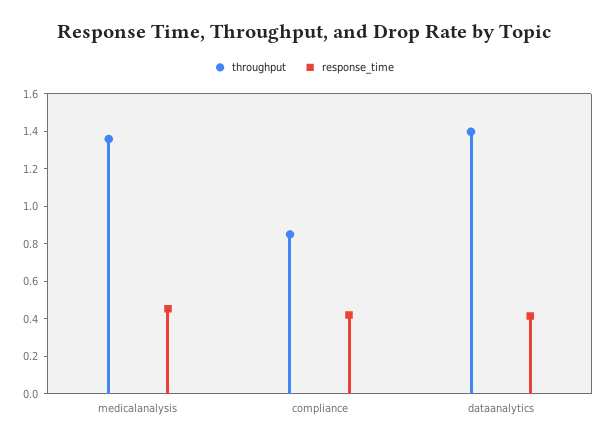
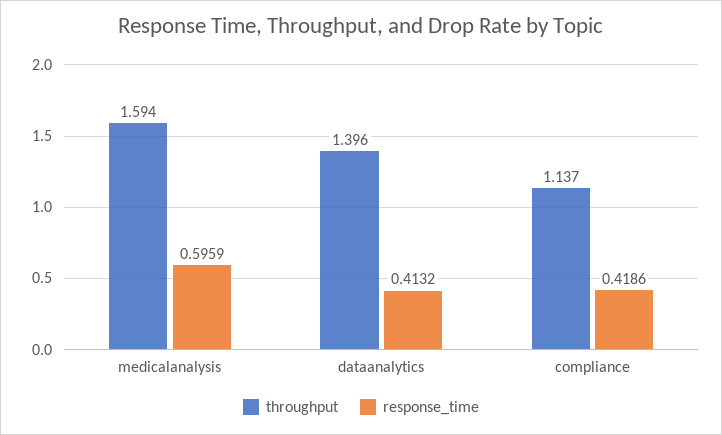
throughput, medicalanalysis: 1.35 -> 1.594
response_time, medicalanalysis: 0.45 -> 0.5959
throughput, compliance: 0.85 -> 1.137

